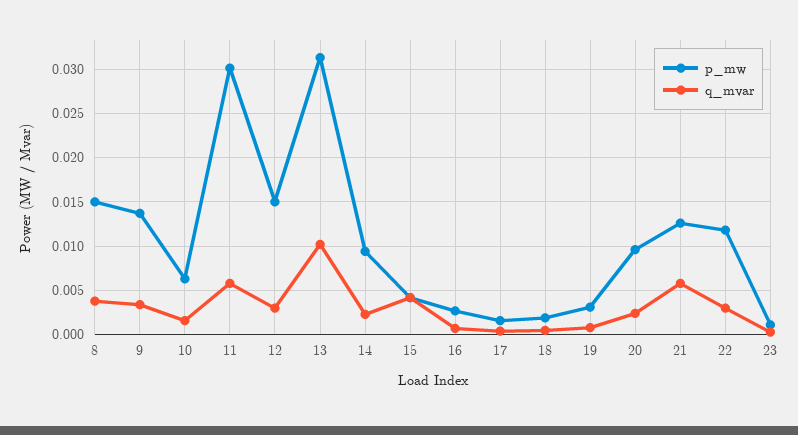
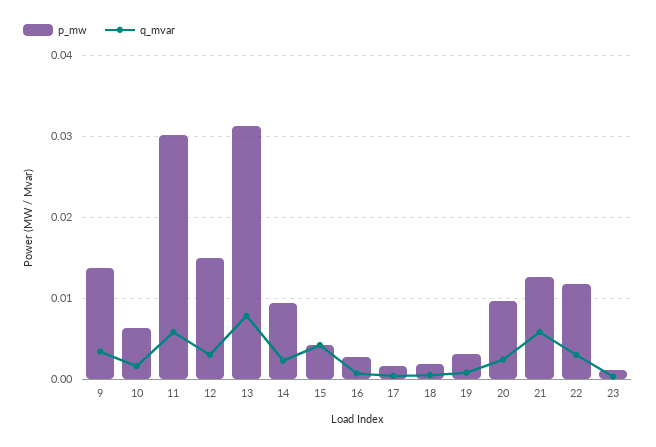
p_mw, 8: 0.015 -> none
q_mvar, 8: 0.004 -> none
q_mvar, 13: 0.01 -> 0.008

